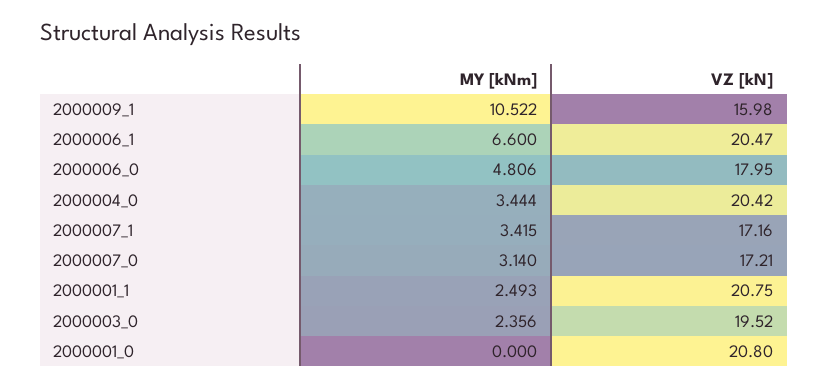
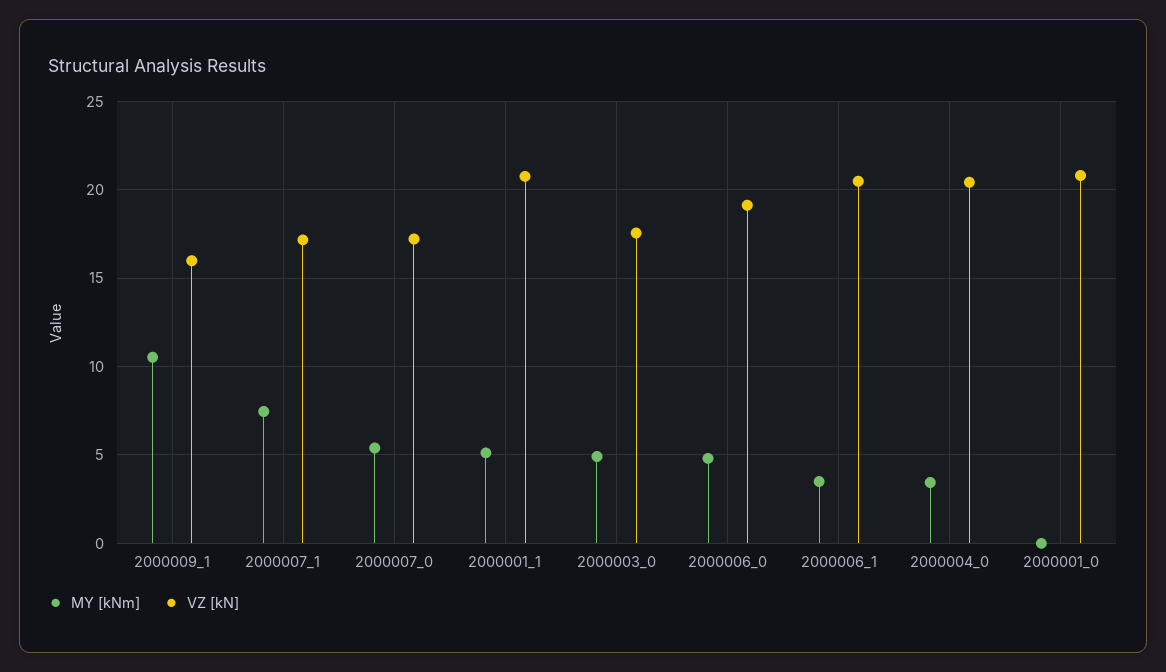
MY [kNm], 2000006_1: 6.6 -> 3.5
VZ [kN], 2000006_0: 17.95 -> 19
MY [kNm], 2000007_1: 3.415 -> 7.5
MY [kNm], 2000007_0: 3.14 -> 5.5
MY [kNm], 2000001_1: 2.493 -> 5
MY [kNm], 2000003_0: 2.356 -> 5
VZ [kN], 2000003_0: 19.52 -> 17.5

